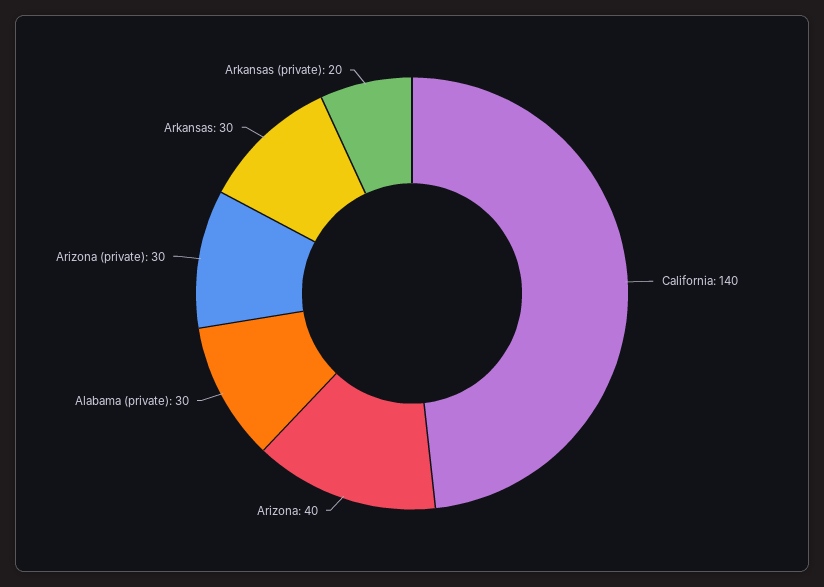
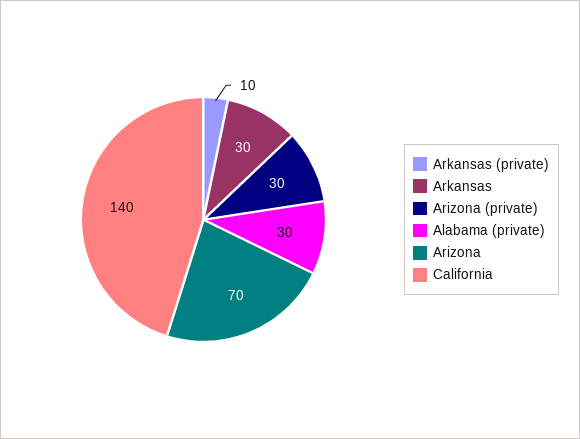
Arizona: 40 -> 70
Arkansas (private): 20 -> 10

